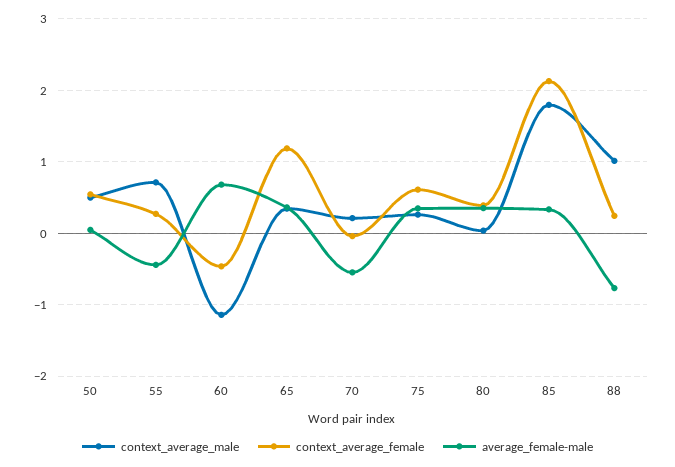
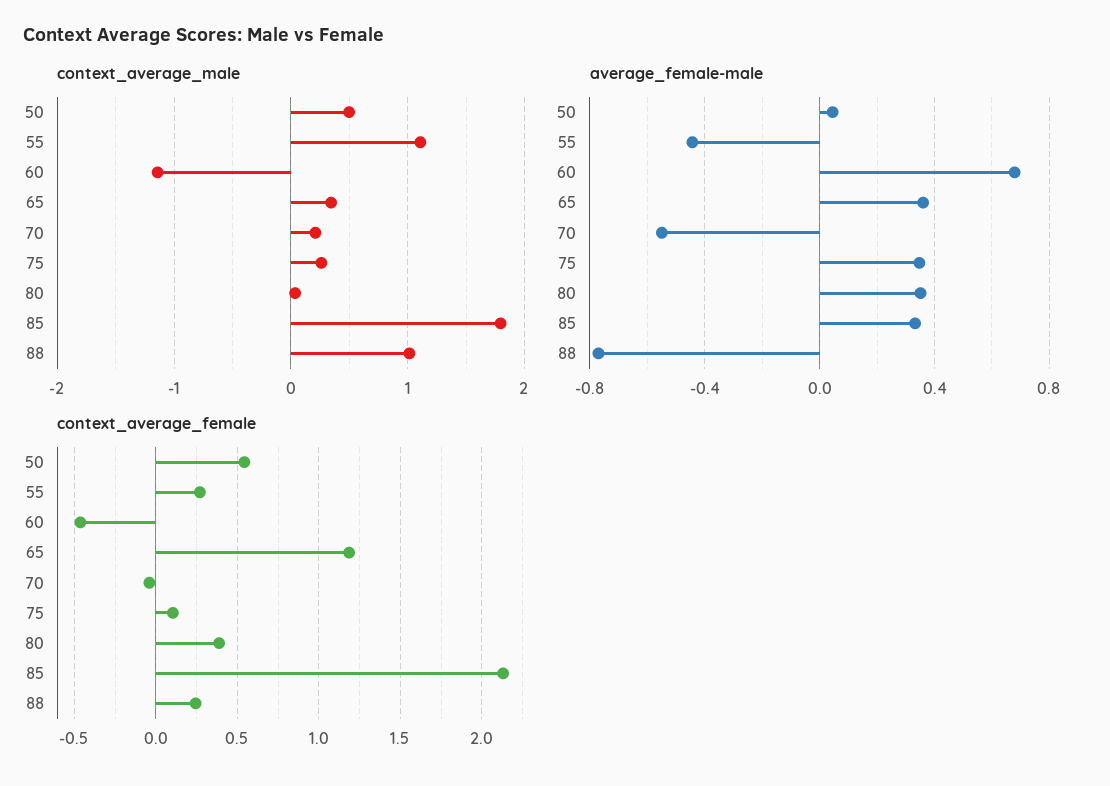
context_average_male, 55: 0.7 -> 1.1
context_average_female, 75: 0.6 -> 0.1

